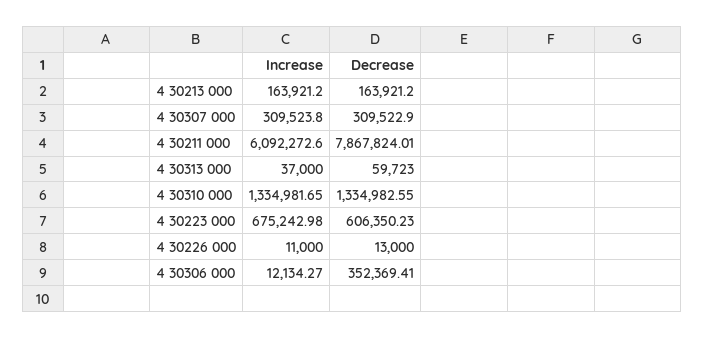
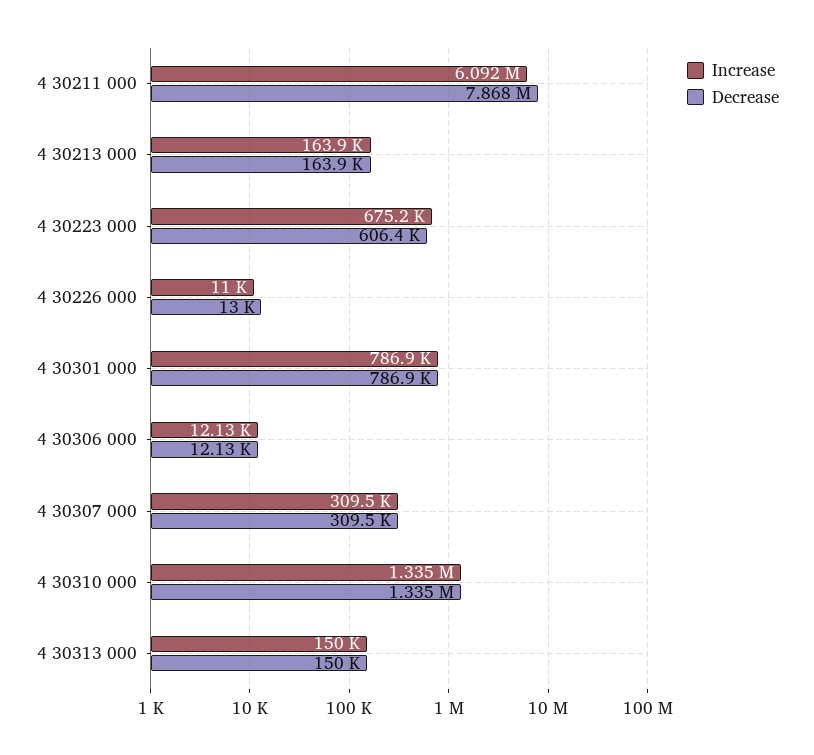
Increase, 4 30313 000: 37000 -> 150000
Decrease, 4 30313 000: 59723 -> 150000
Decrease, 4 30306 000: 352369.41 -> 12130
Increase, 4 30301 000: none -> 786900
Decrease, 4 30301 000: none -> 786900

